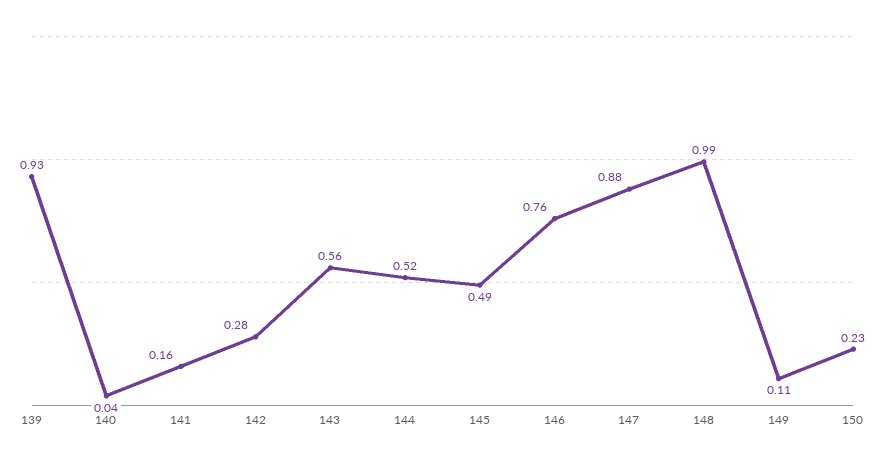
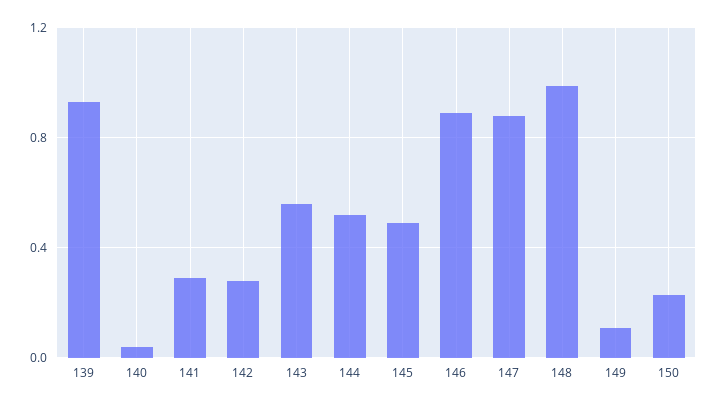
141: 0.16 -> 0.3
146: 0.76 -> 0.9

